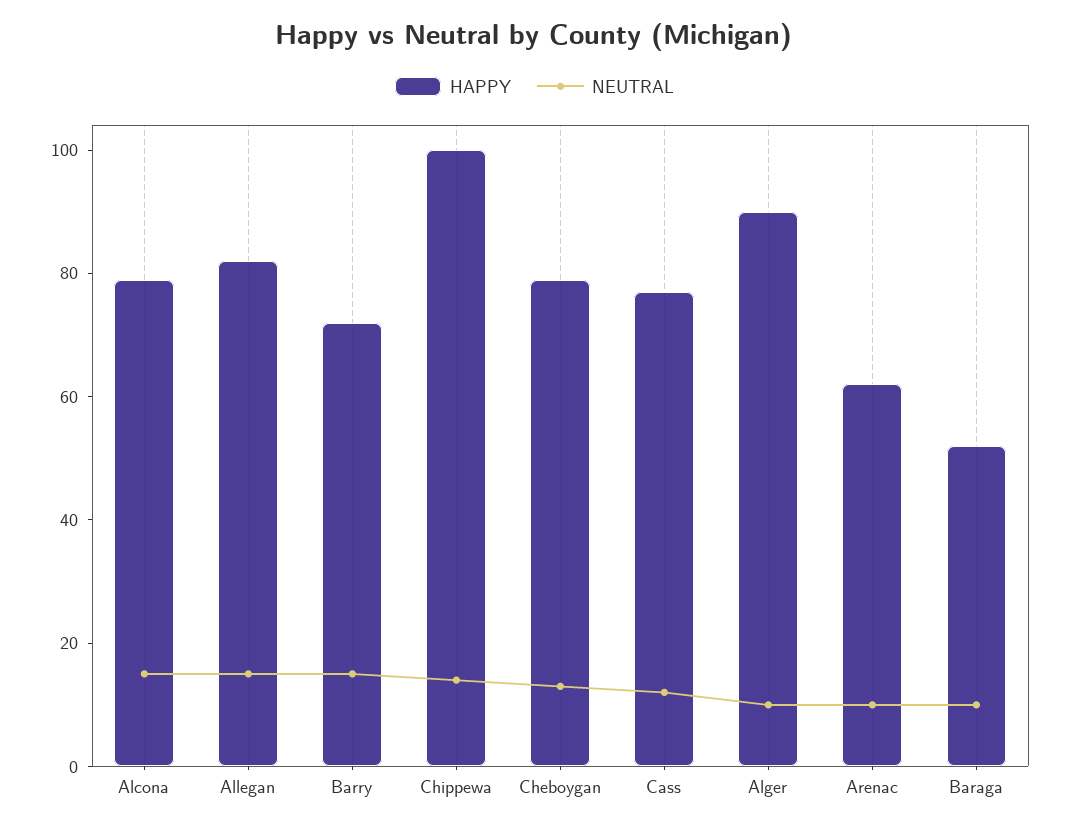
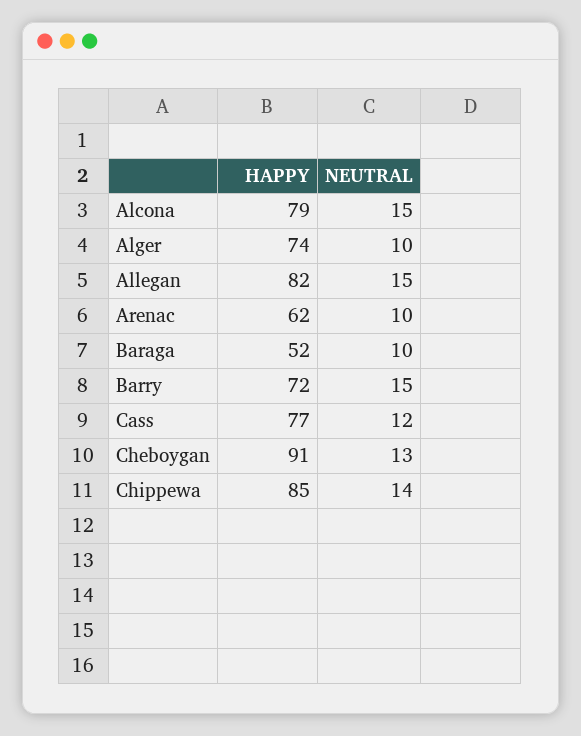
HAPPY, Chippewa: 100 -> 85
HAPPY, Cheboygan: 80 -> 91
HAPPY, Alger: 90 -> 74

